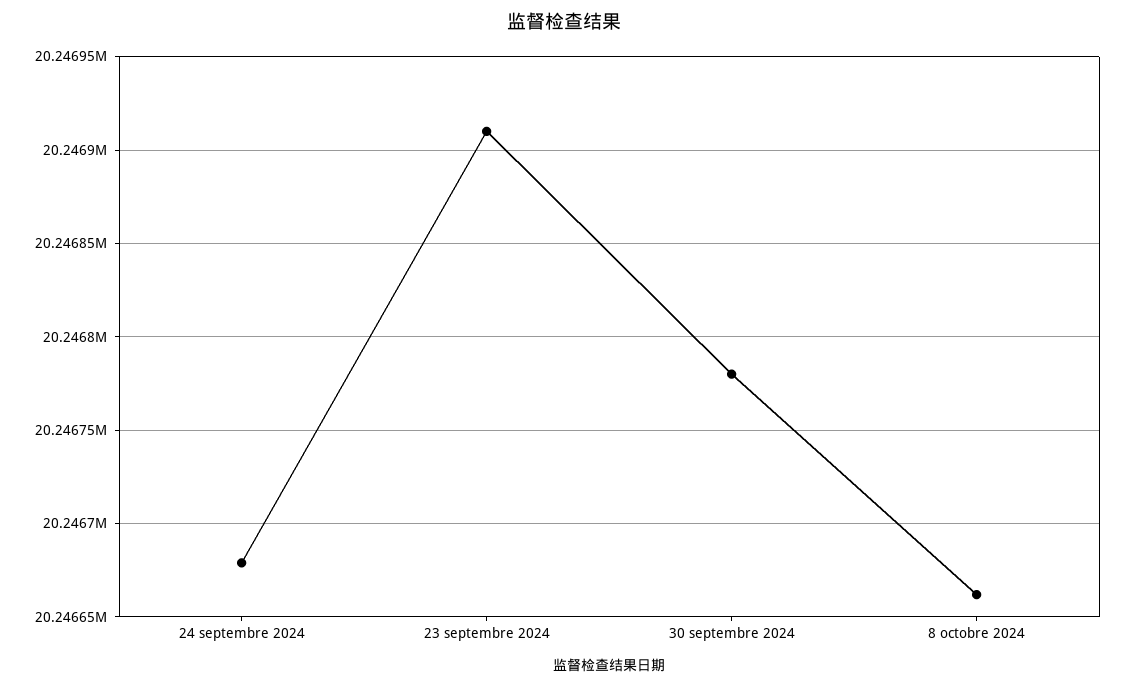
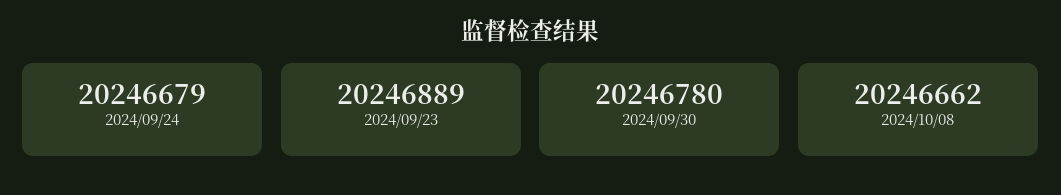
23 septembre 2024: 20246910 -> 20246889

